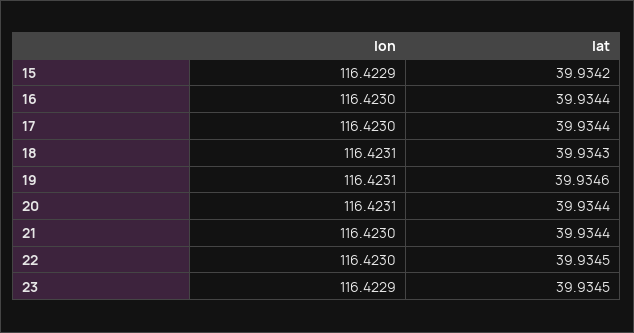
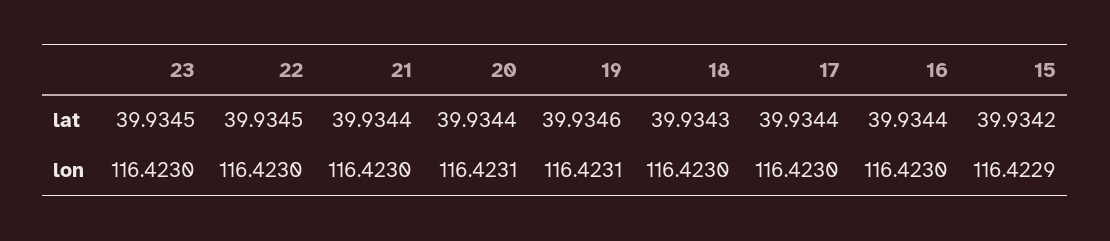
lon, 18: 116.4231 -> 116.423
lon, 23: 116.4229 -> 116.423

